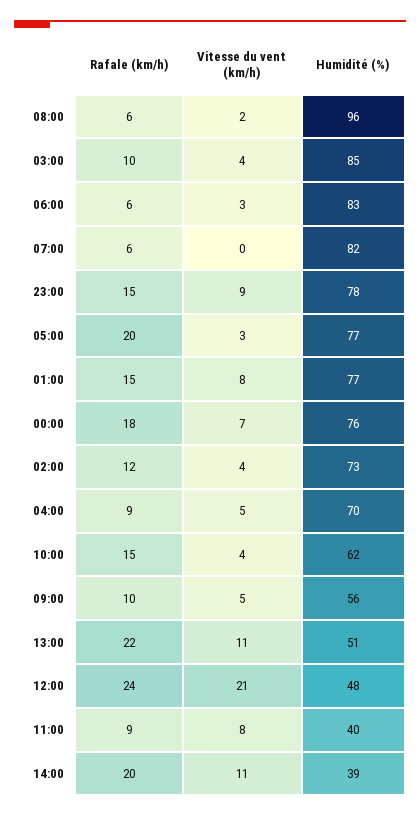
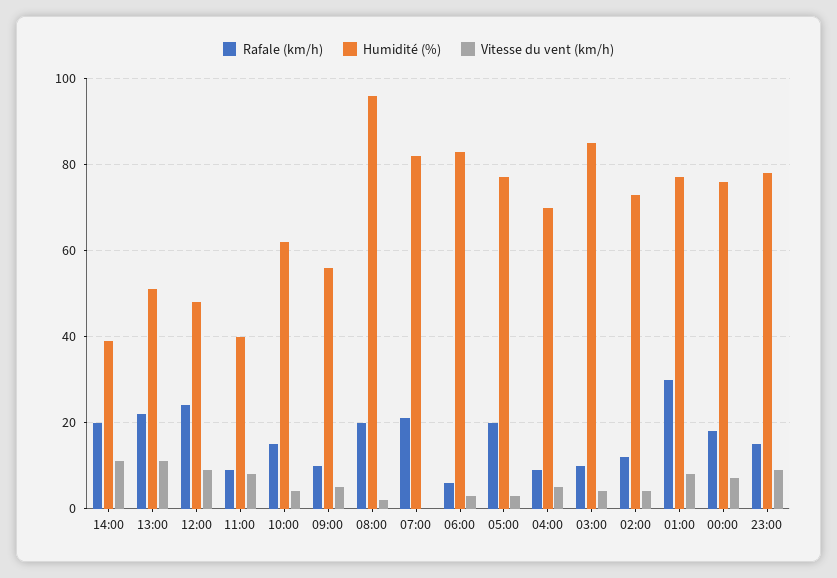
Rafale (km/h), 08:00: 6 -> 20
Rafale (km/h), 07:00: 6 -> 20
Rafale (km/h), 01:00: 15 -> 30
Vitesse du vent (km/h), 12:00: 21 -> 10

